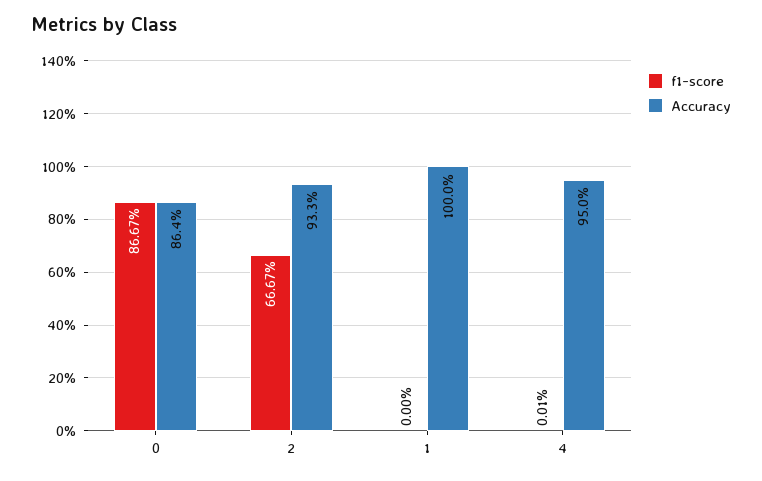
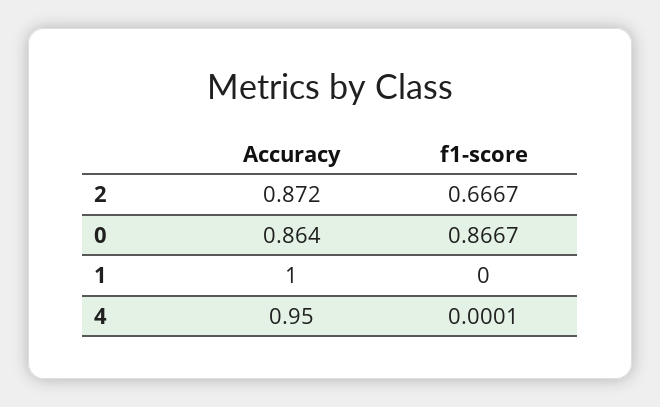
Accuracy, 2: 0.933 -> 0.872

